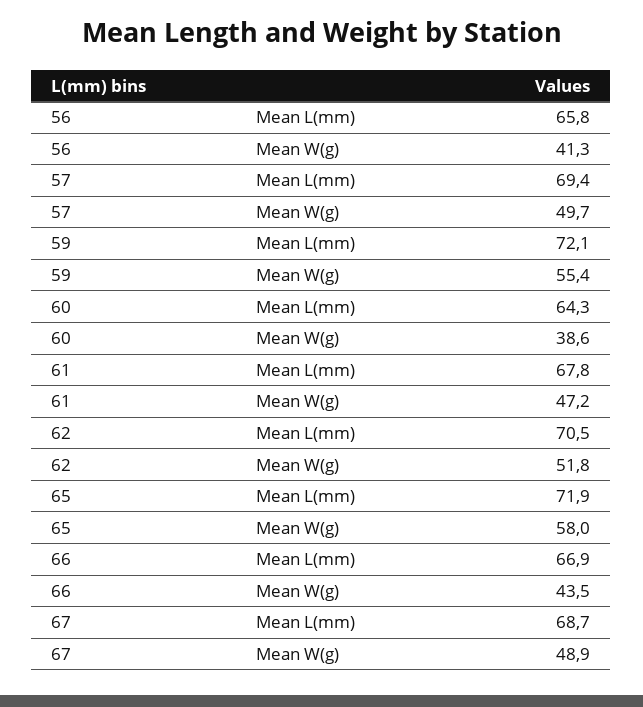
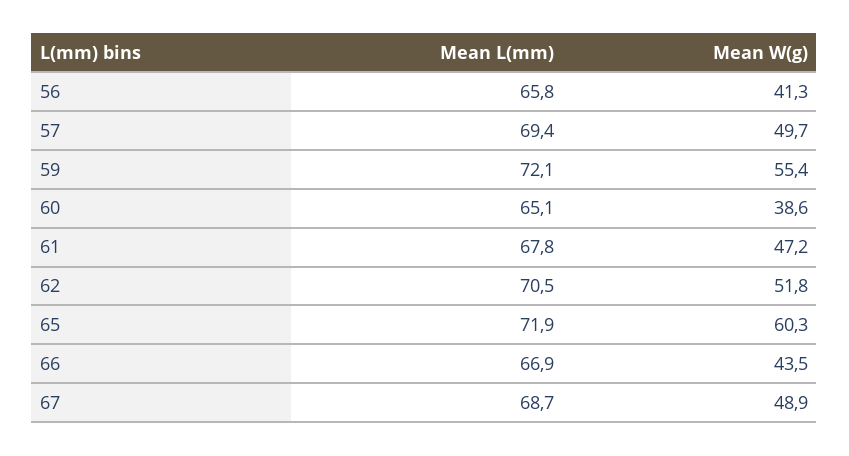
60, Mean L(mm): 64.3 -> 65.1
65, Mean W(g): 58 -> 60.3

